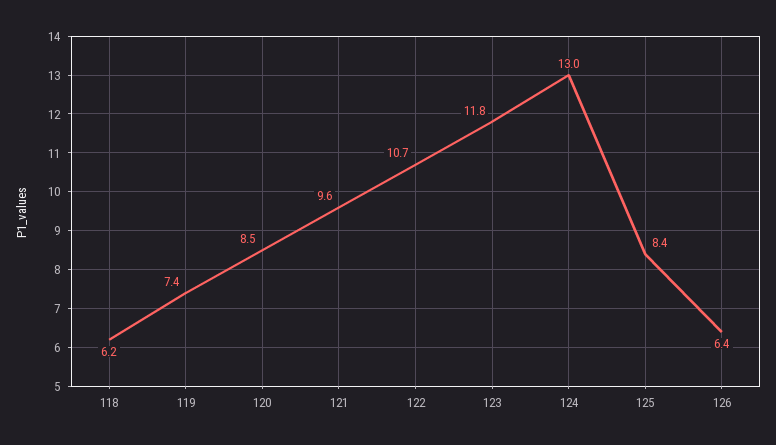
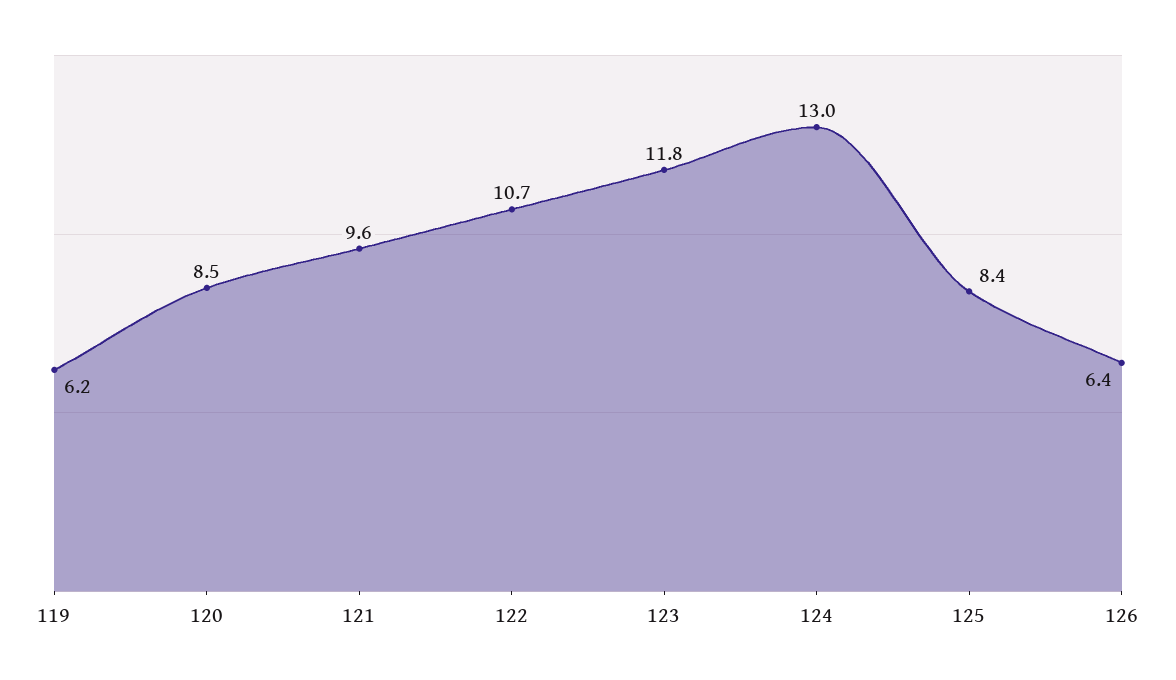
118: 6.2 -> none
119: 7.4 -> 6.2

